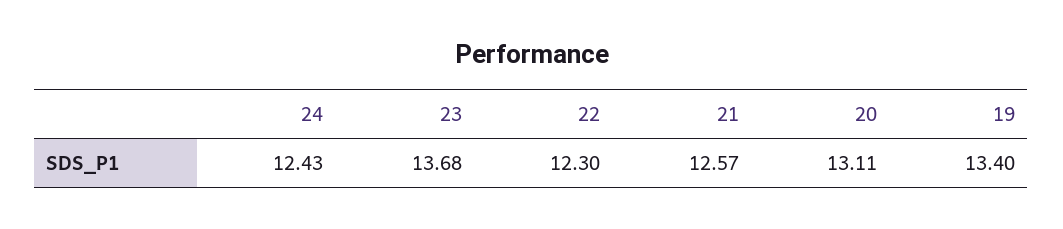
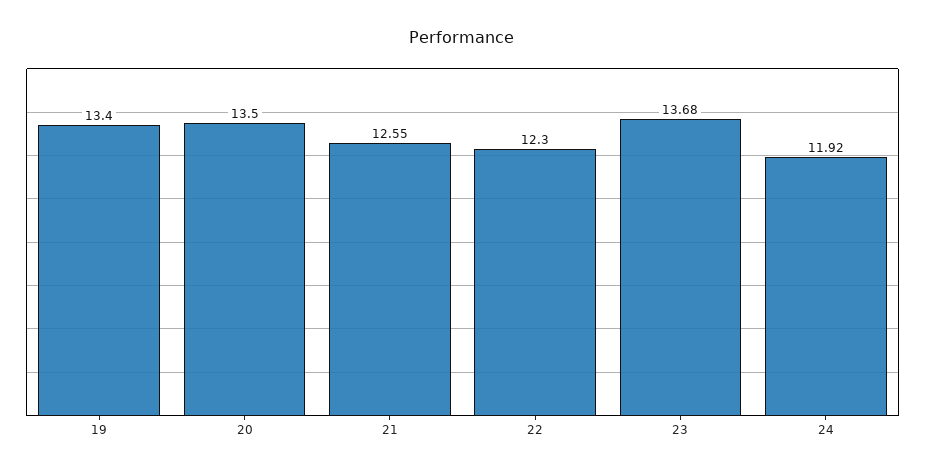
24: 12.43 -> 11.92
21: 12.57 -> 12.55
20: 13.11 -> 13.5

